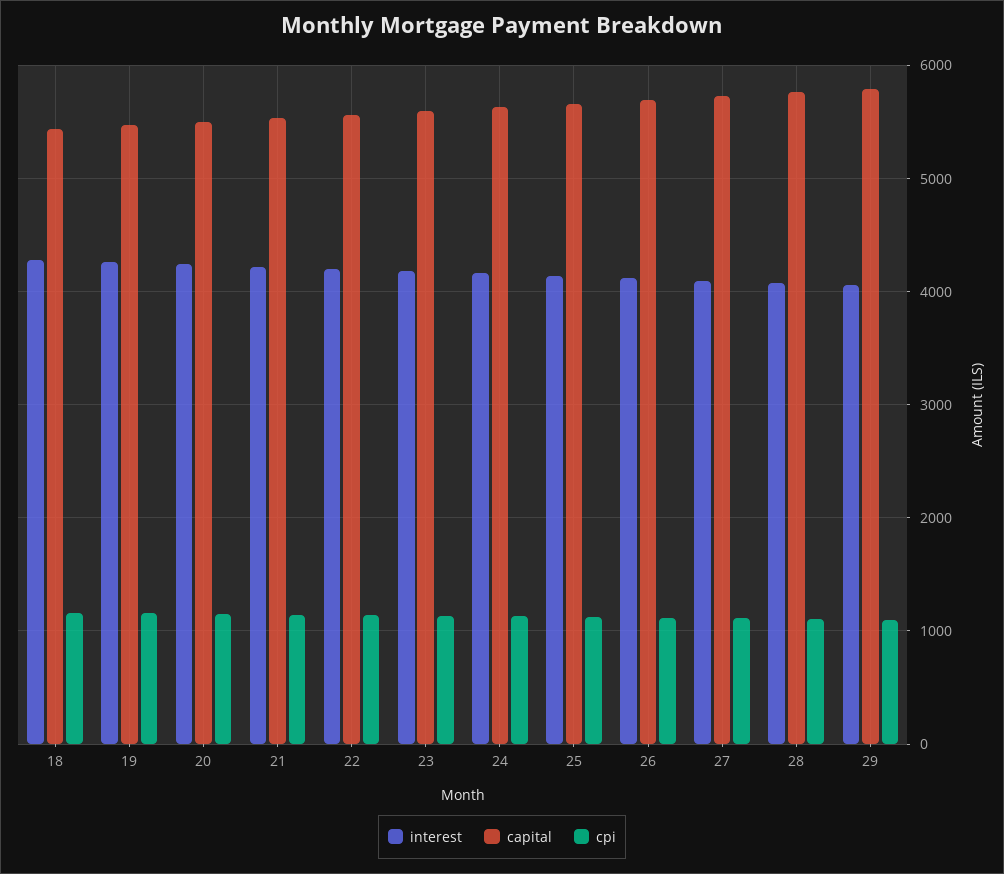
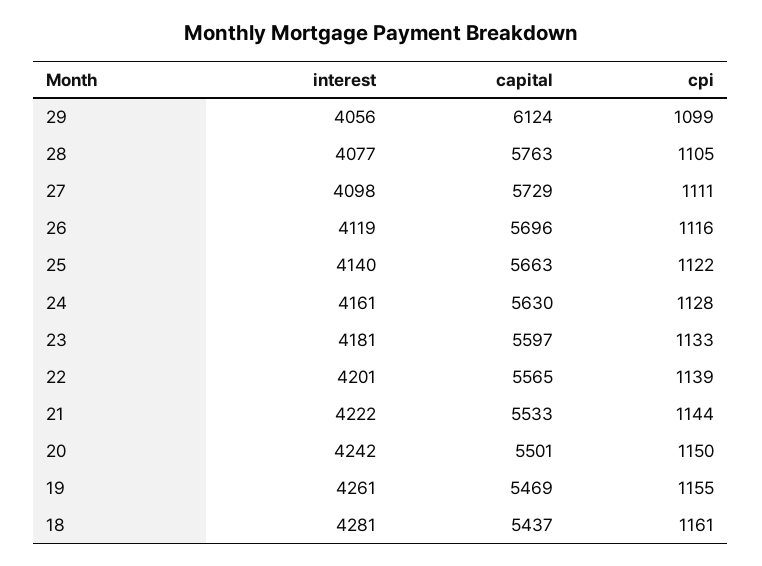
capital, 29: 5800 -> 6124

